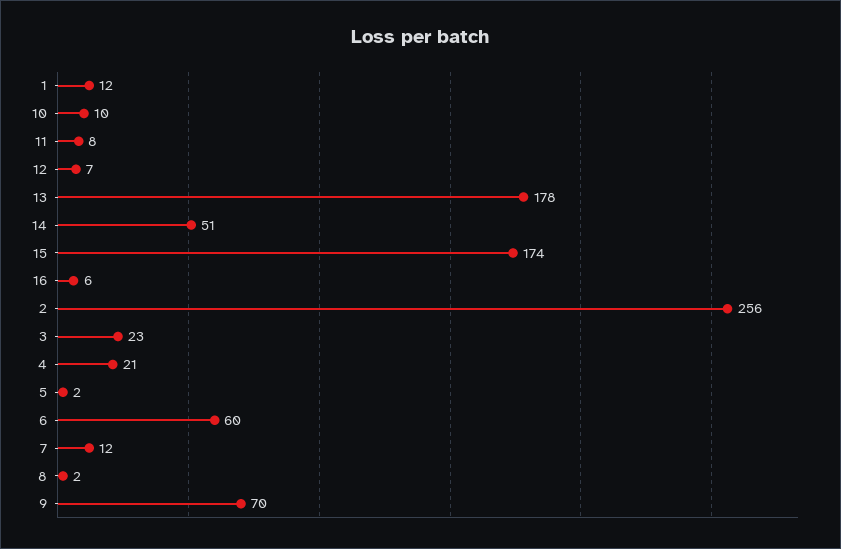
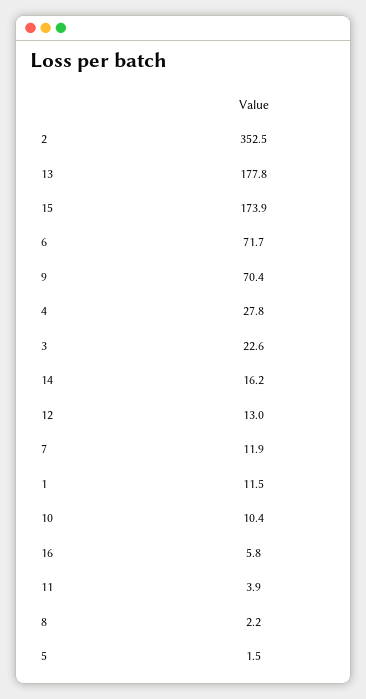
11: 8 -> 3.9
12: 7 -> 13
14: 51 -> 16.2
2: 256 -> 352.5
4: 21 -> 27.8
6: 60 -> 71.7

